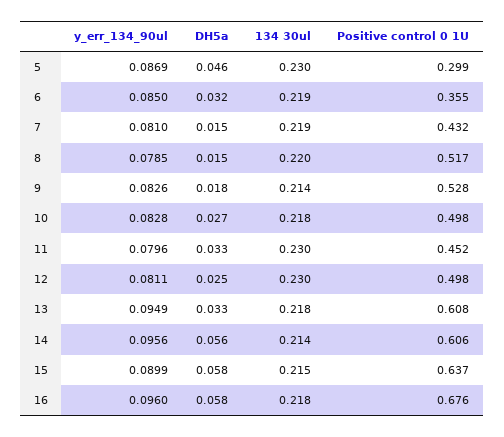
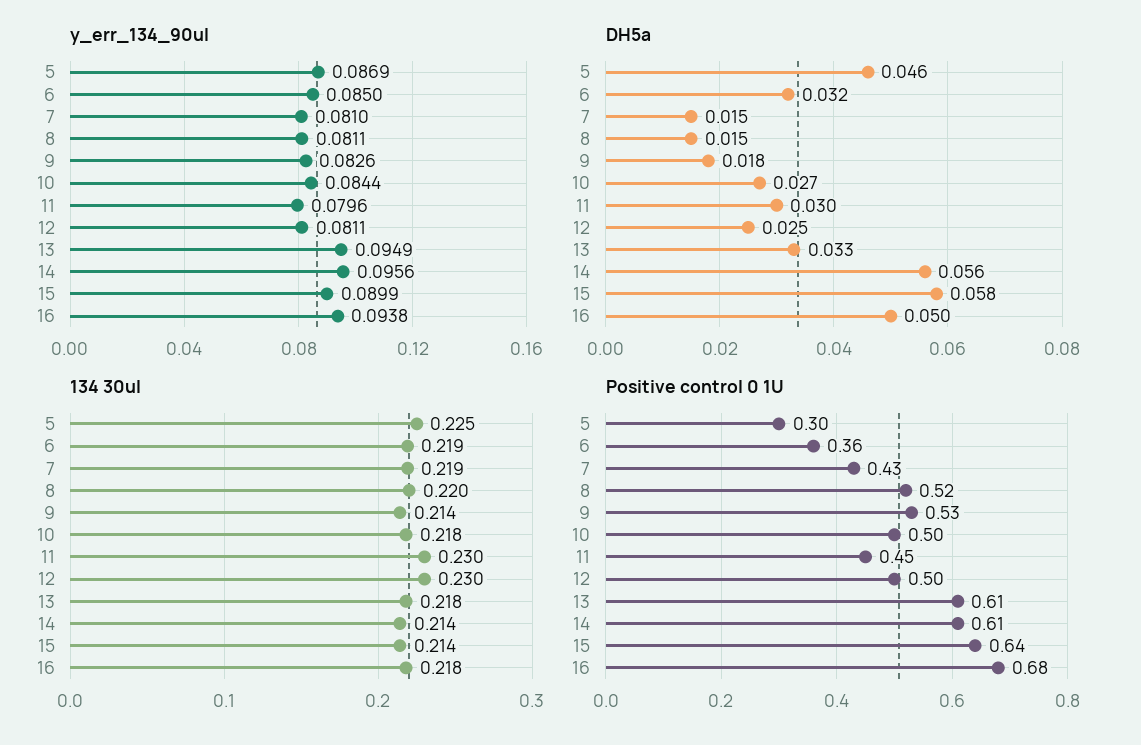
134 30ul, 5: 0.23 -> 0.225
y_err_134_90ul, 8: 0.0785 -> 0.0811
y_err_134_90ul, 10: 0.0828 -> 0.0844
DH5a, 11: 0.033 -> 0.03
134 30ul, 15: 0.215 -> 0.214
y_err_134_90ul, 16: 0.096 -> 0.0938
DH5a, 16: 0.058 -> 0.05

